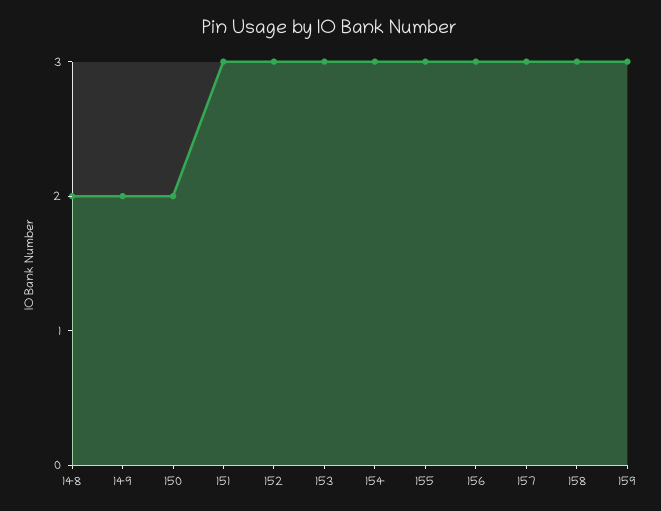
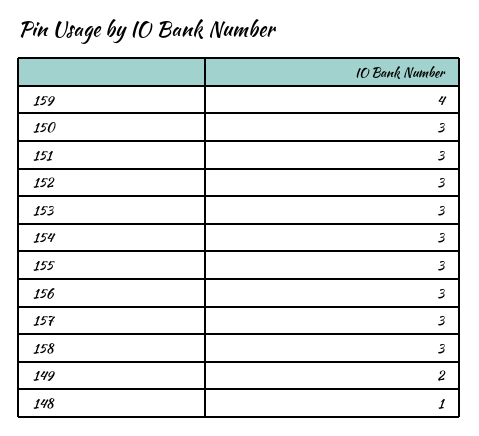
148: 2 -> 1
150: 2 -> 3
159: 3 -> 4

